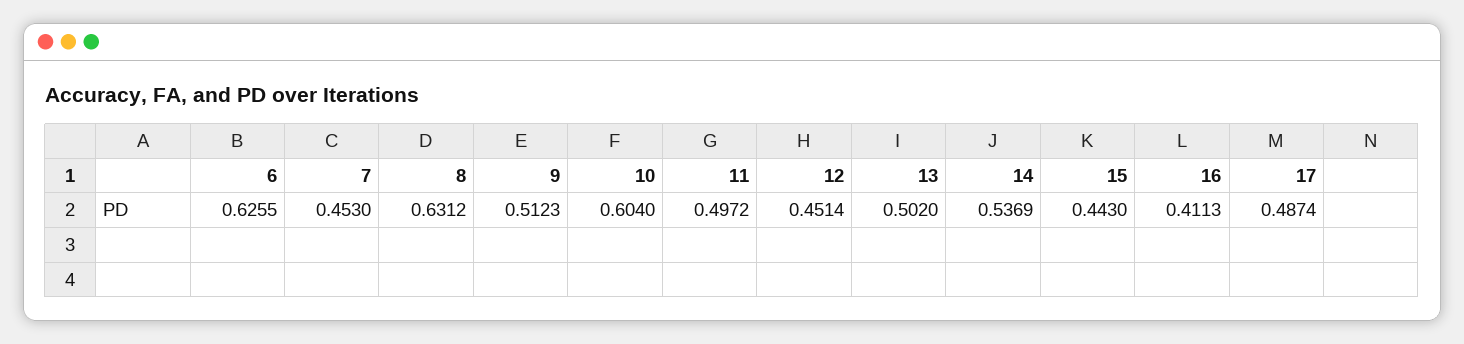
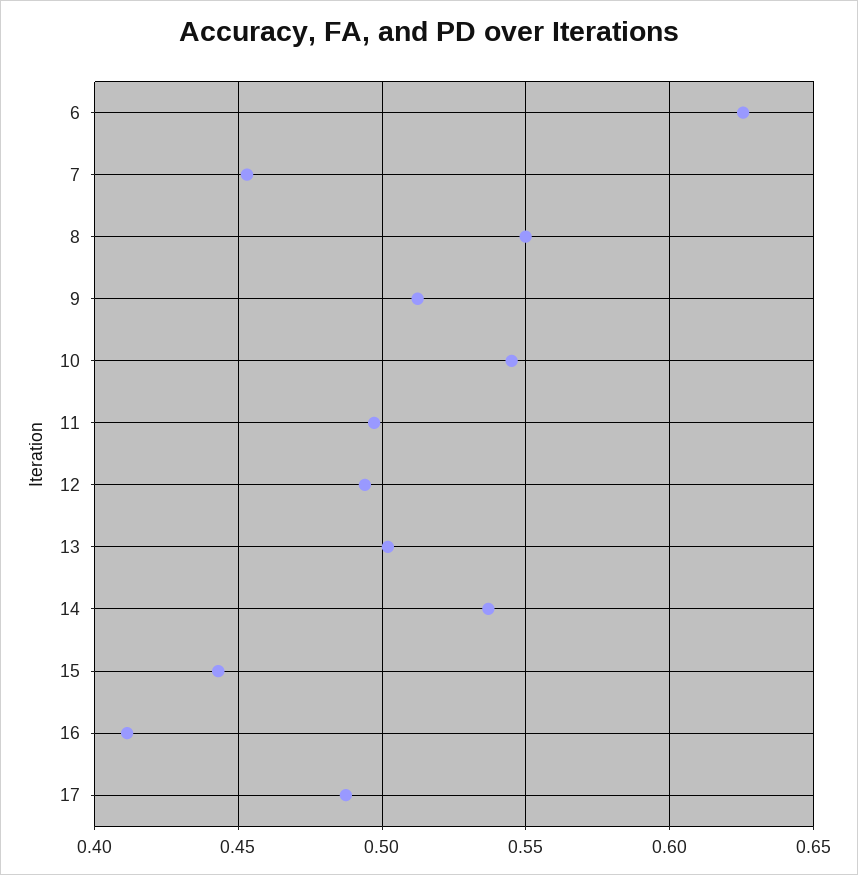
8: 0.6312 -> 0.55
10: 0.604 -> 0.545
12: 0.4514 -> 0.495

